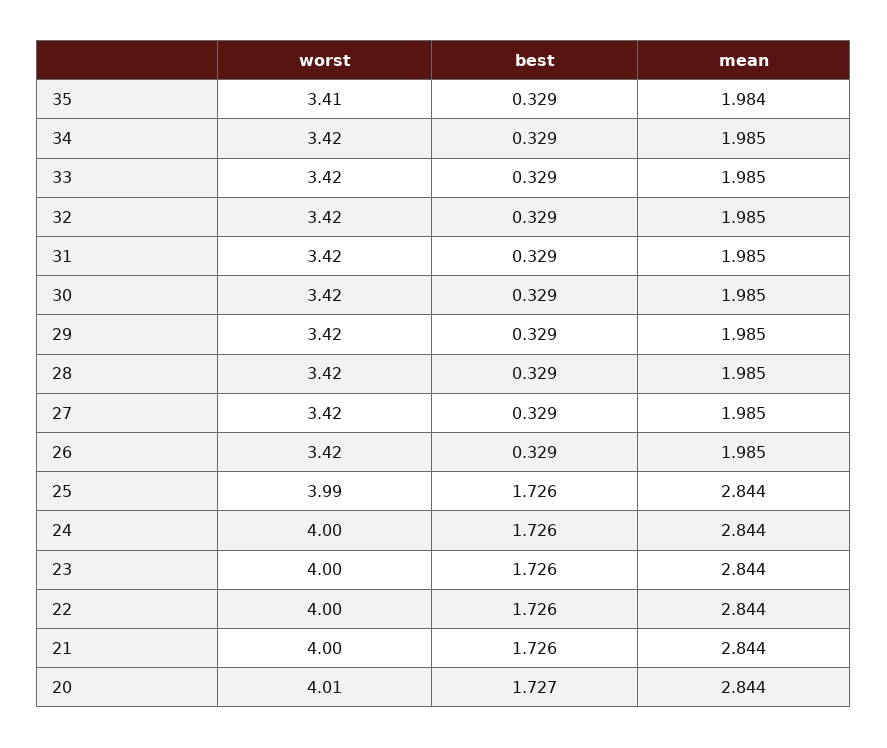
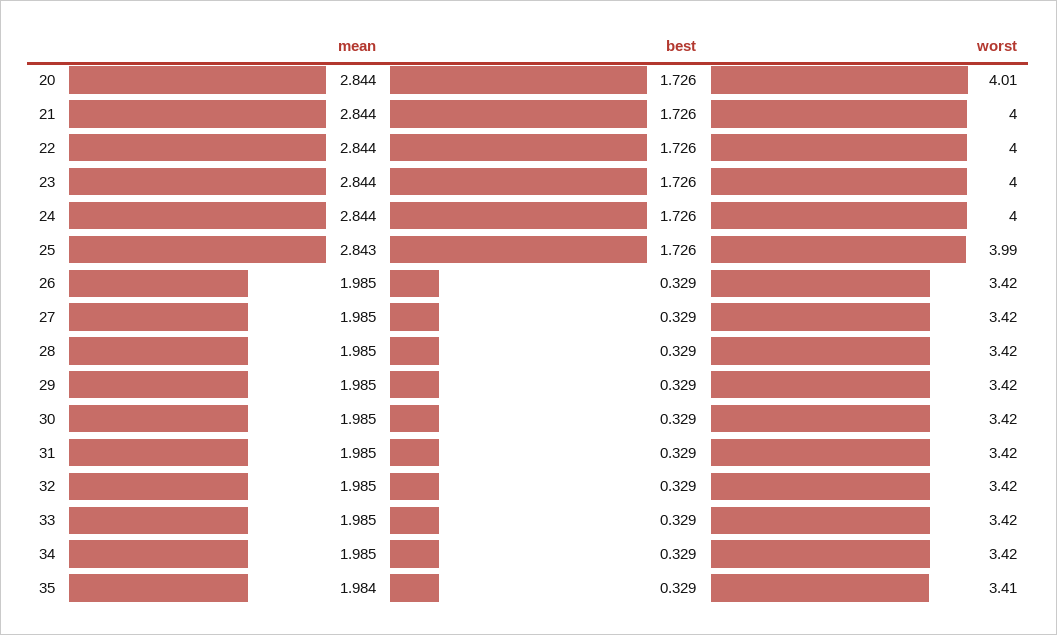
mean, 25: 2.844 -> 2.843
best, 20: 1.727 -> 1.726

